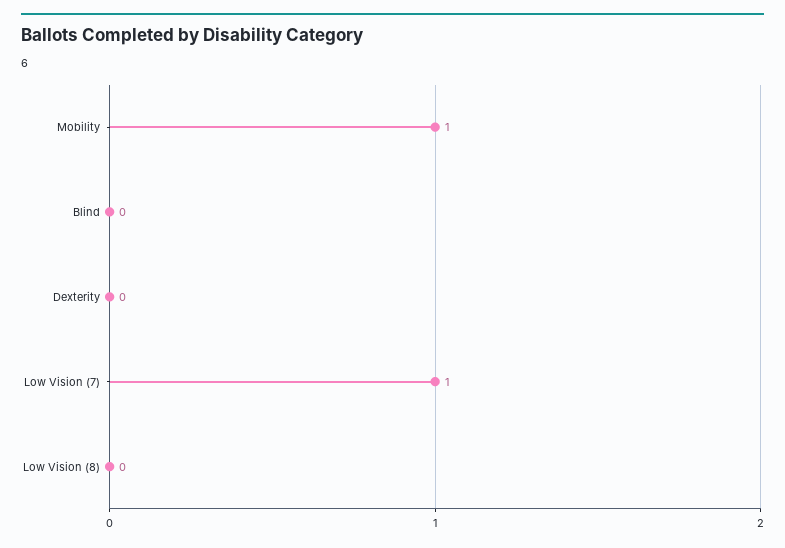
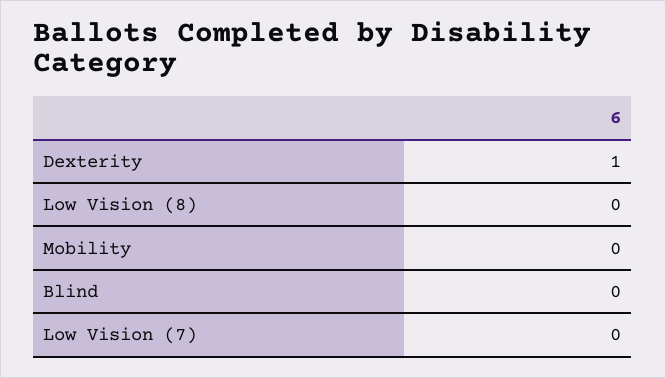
Mobility: 1 -> 0
Dexterity: 0 -> 1
Low Vision (7): 1 -> 0

